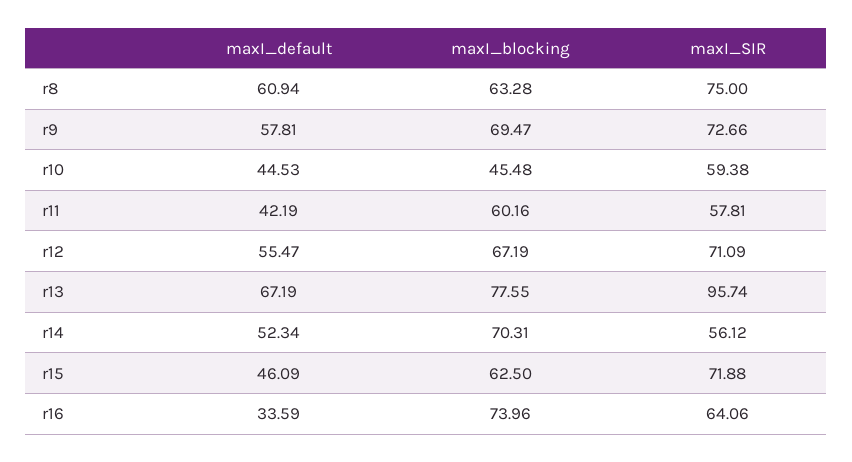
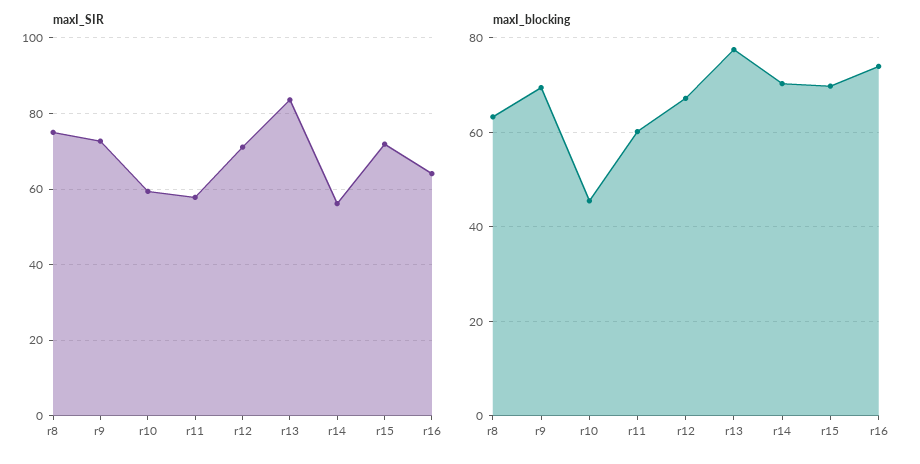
maxI_default, r8: 60.94 -> none
maxI_default, r9: 57.81 -> none
maxI_default, r10: 44.53 -> none
maxI_default, r11: 42.19 -> none
maxI_default, r12: 55.47 -> none
maxI_default, r13: 67.19 -> none
maxI_SIR, r13: 95.74 -> 84
maxI_default, r14: 52.34 -> none
maxI_default, r15: 46.09 -> none
maxI_blocking, r15: 62.5 -> 70
maxI_default, r16: 33.59 -> none

